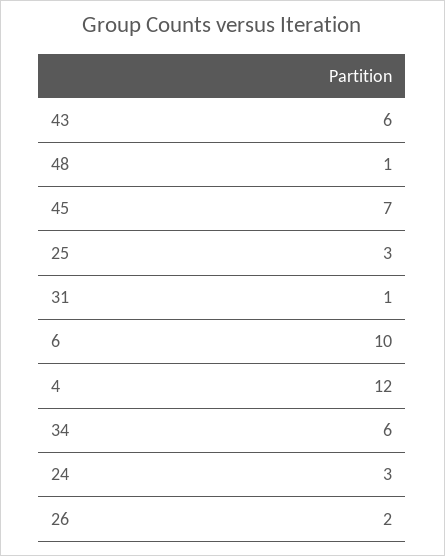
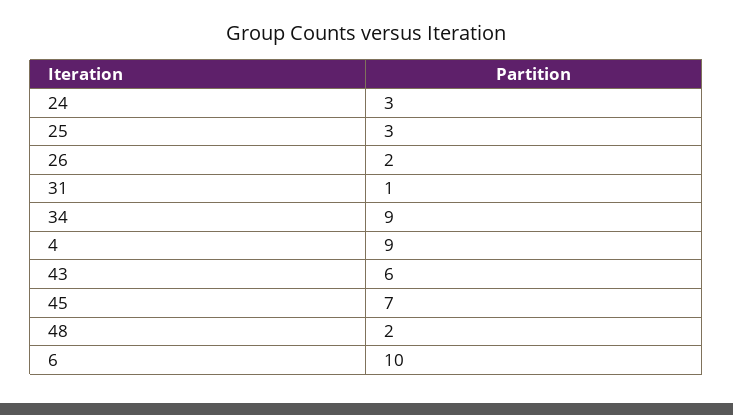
48: 1 -> 2
4: 12 -> 9
34: 6 -> 9

